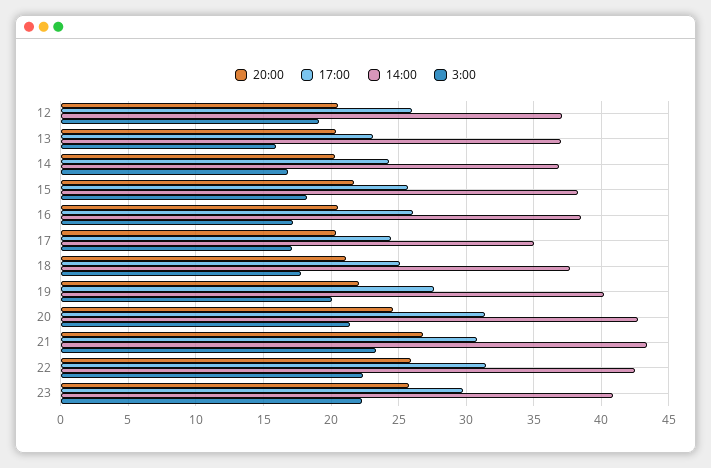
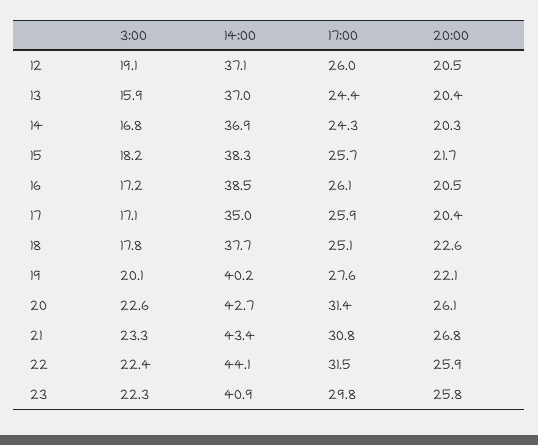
17:00, 13: 23 -> 24.4
17:00, 17: 24.5 -> 25.9
20:00, 18: 21 -> 22.6
20:00, 20: 24.5 -> 26.1
3:00, 20: 21.5 -> 22.6
14:00, 22: 42.5 -> 44.1

